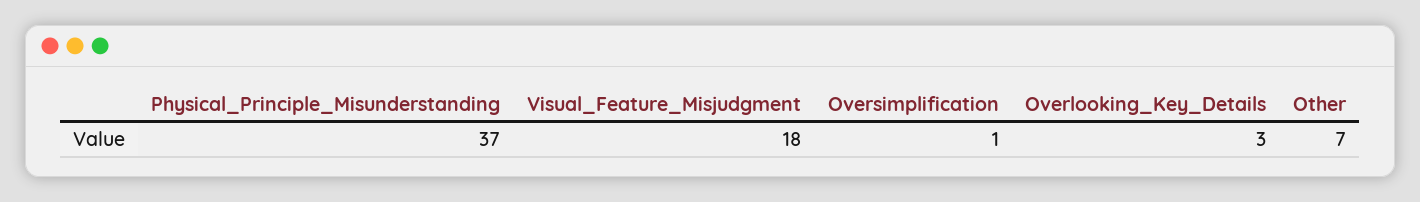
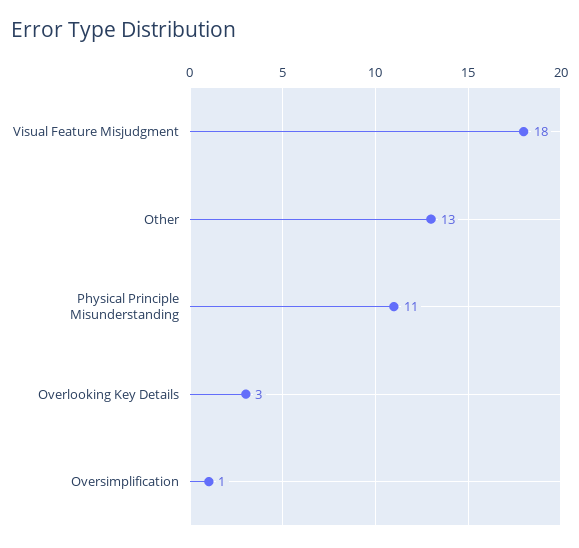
Physical_Principle_Misunderstanding: 37 -> 11
Other: 7 -> 13

